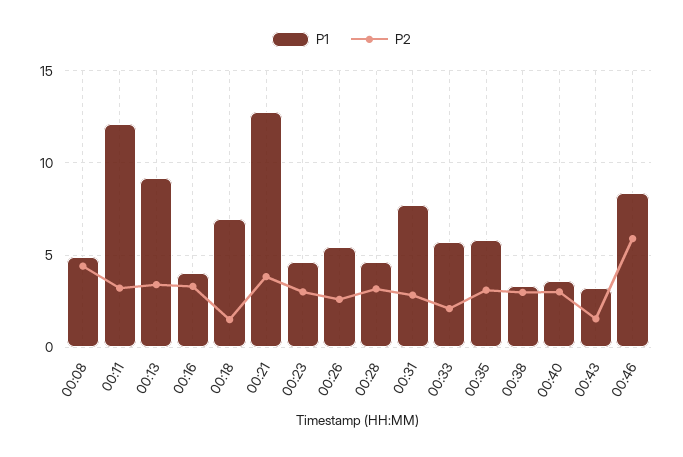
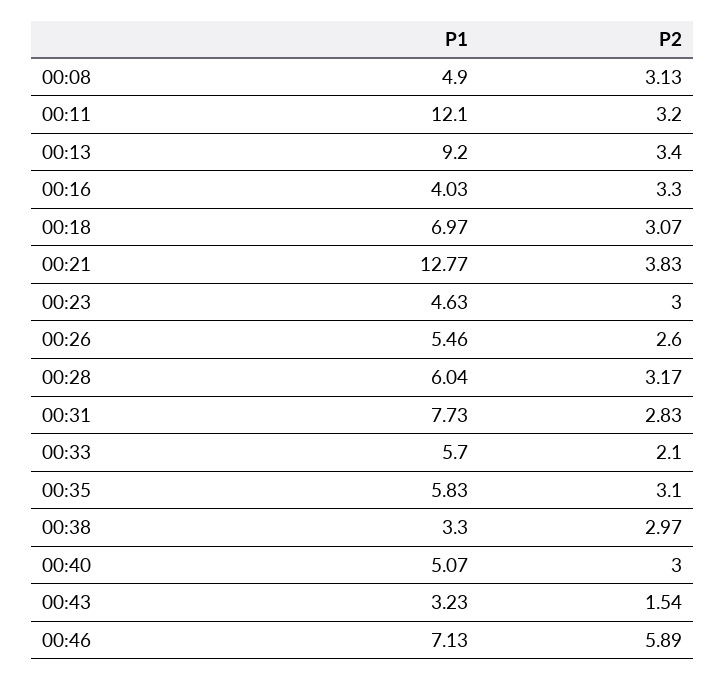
P2, 00:08: 4.5 -> 3.13
P2, 00:18: 1.5 -> 3.07
P1, 00:28: 4.5 -> 6.04
P1, 00:40: 3.5 -> 5.07
P1, 00:46: 8.5 -> 7.13

